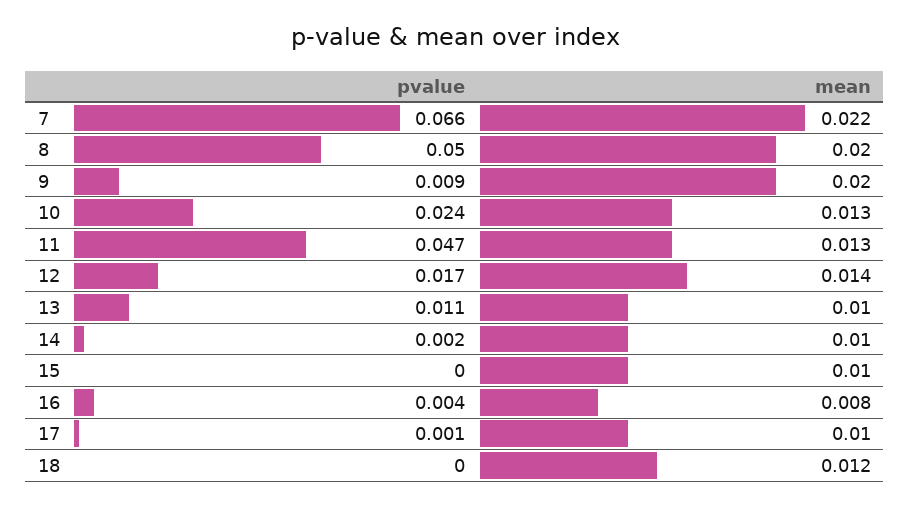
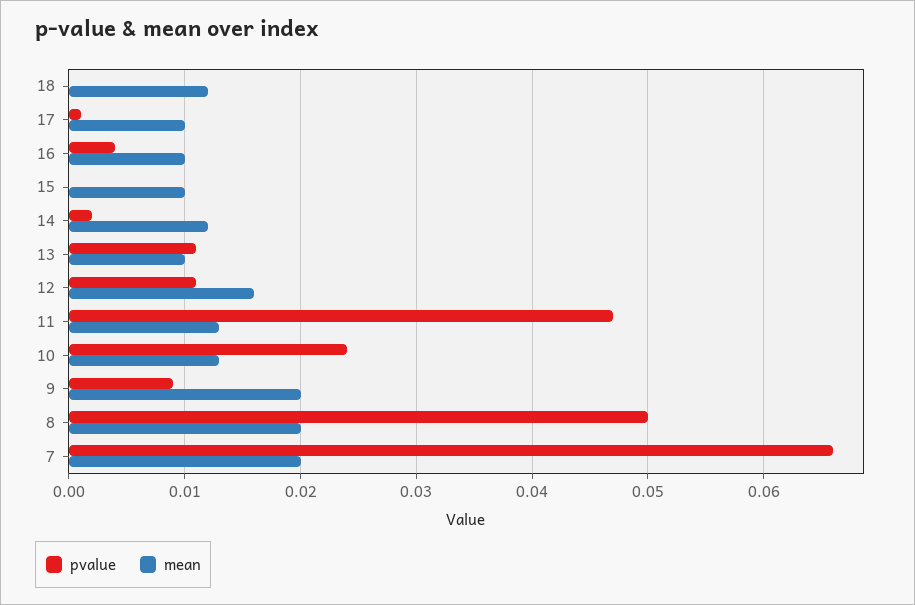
mean, 7: 0.022 -> 0.02
pvalue, 12: 0.017 -> 0.011
mean, 12: 0.014 -> 0.016
mean, 14: 0.01 -> 0.012
mean, 16: 0.008 -> 0.01

